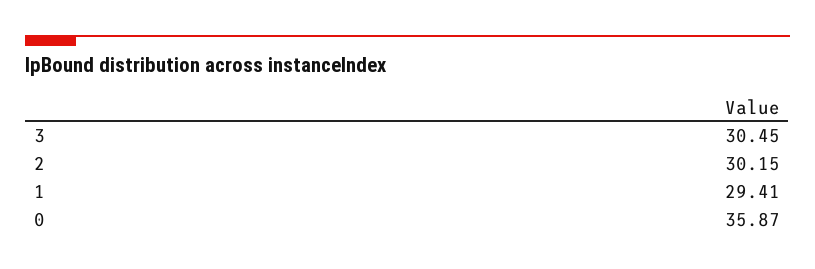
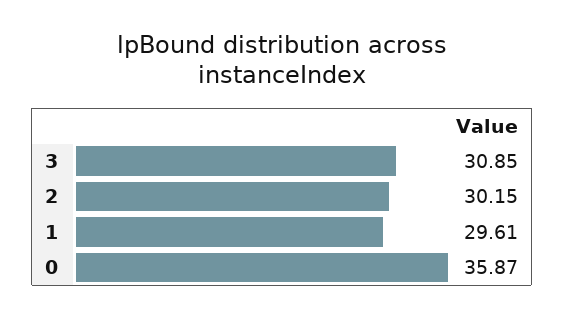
3: 30.45 -> 30.85
1: 29.41 -> 29.61

